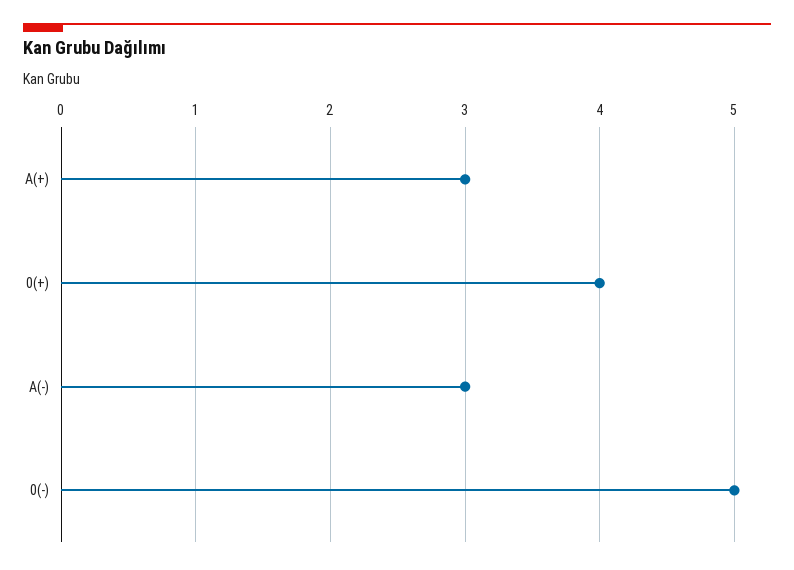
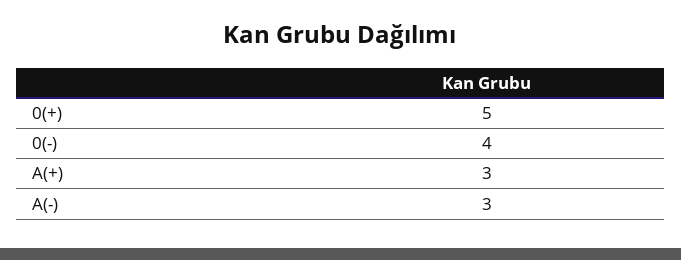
0(+): 4 -> 5
0(-): 5 -> 4

